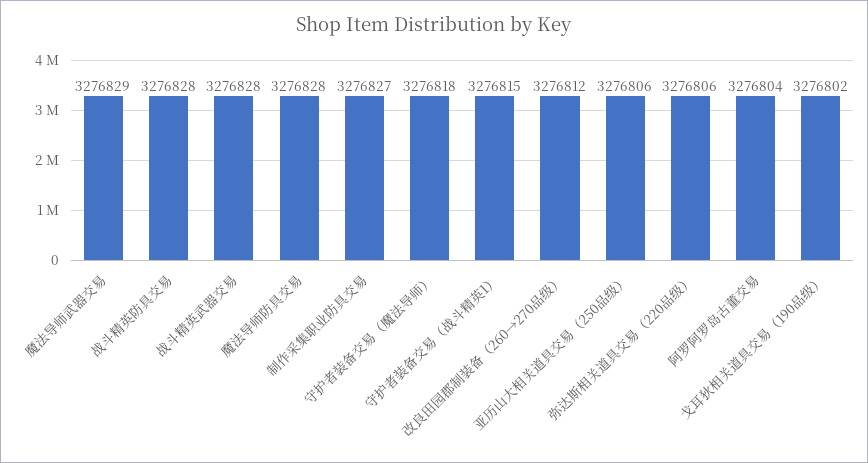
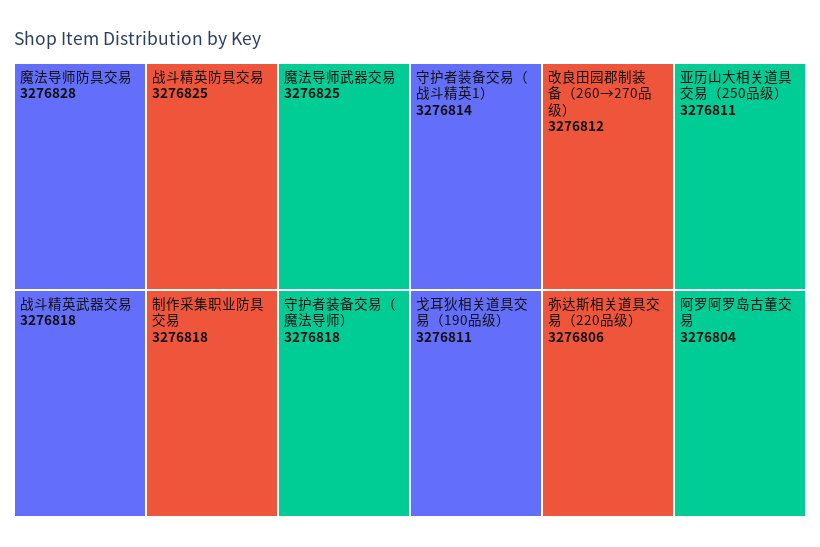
魔法导师武器交易: 3276829 -> 3276825
战斗精英防具交易: 3276828 -> 3276825
战斗精英武器交易: 3276828 -> 3276818
制作采集职业防具交易: 3276827 -> 3276818
守护者装备交易（战斗精英1）: 3276815 -> 3276814
亚历山大相关道具交易（250品级）: 3276806 -> 3276811
戈耳狄相关道具交易（190品级）: 3276802 -> 3276811

